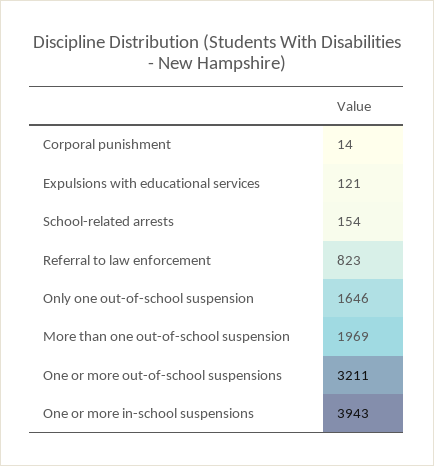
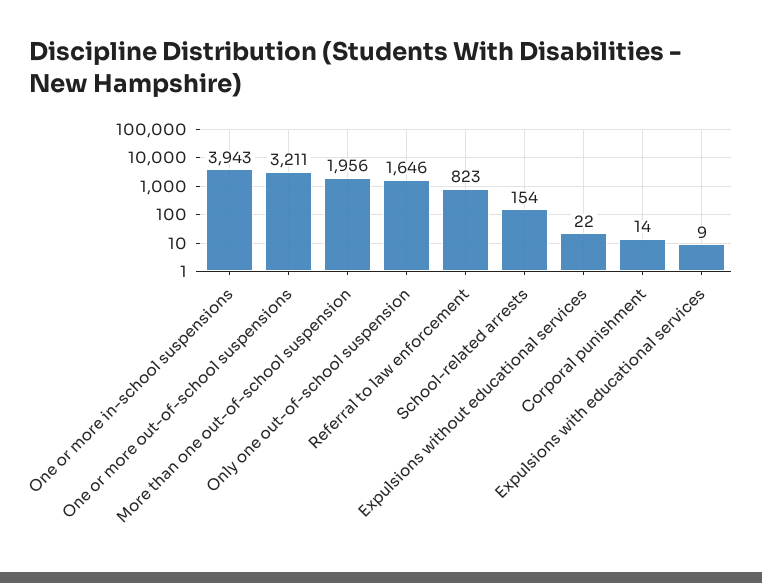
Expulsions with educational services: 121 -> 9
More than one out-of-school suspension: 1969 -> 1956
Expulsions without educational services: none -> 22

